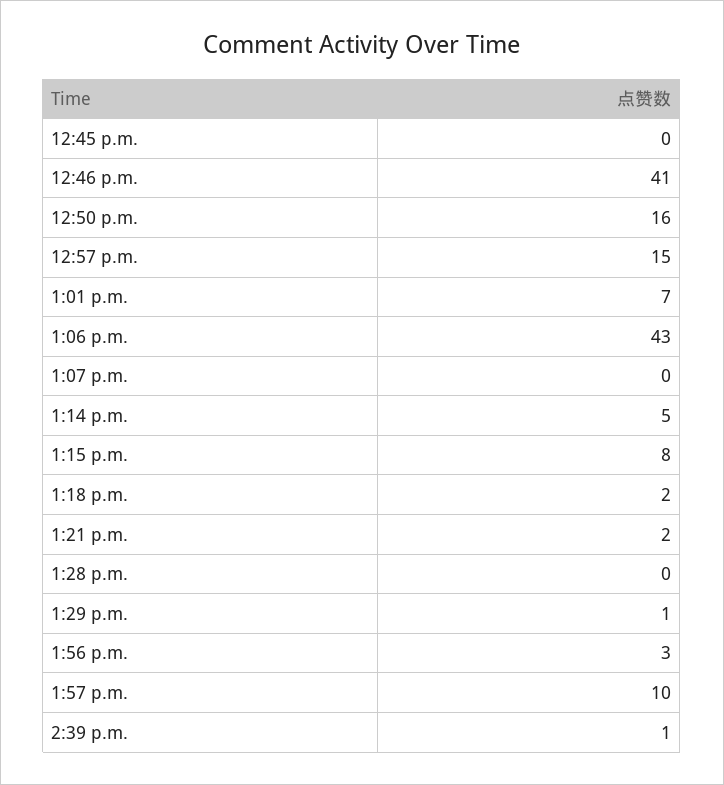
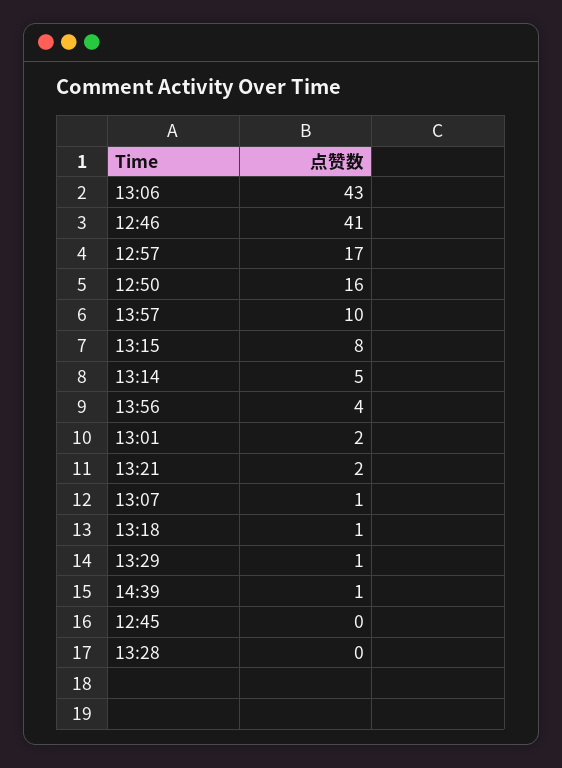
12:57 p.m.: 15 -> 17
1:01 p.m.: 7 -> 2
1:07 p.m.: 0 -> 1
1:18 p.m.: 2 -> 1
1:56 p.m.: 3 -> 4

